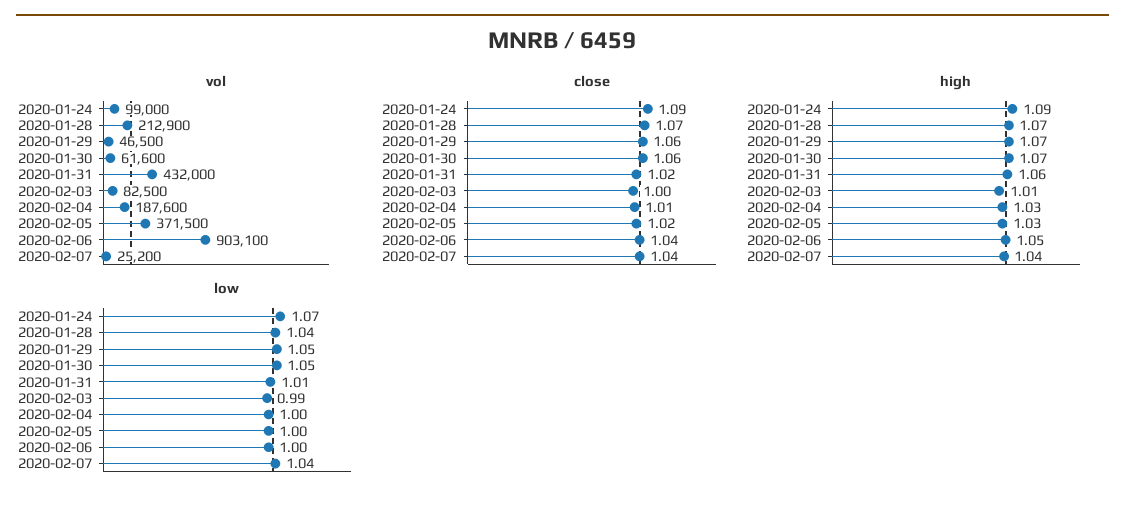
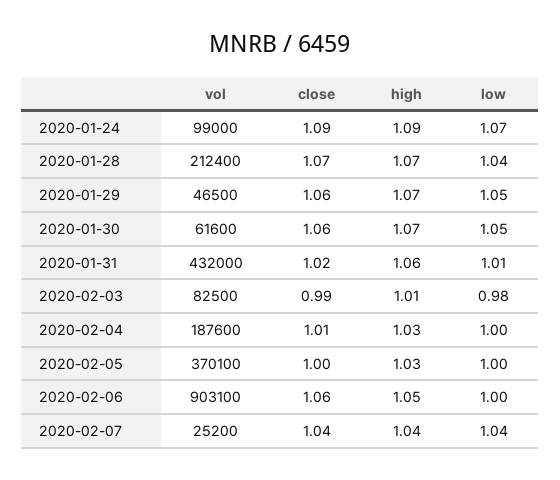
vol, 2020-01-28: 212900 -> 212400
vol, 2020-02-05: 371500 -> 370100
close, 2020-02-03: 1 -> 0.99
close, 2020-02-05: 1.02 -> 1
close, 2020-02-06: 1.04 -> 1.06
low, 2020-02-03: 0.99 -> 0.98

